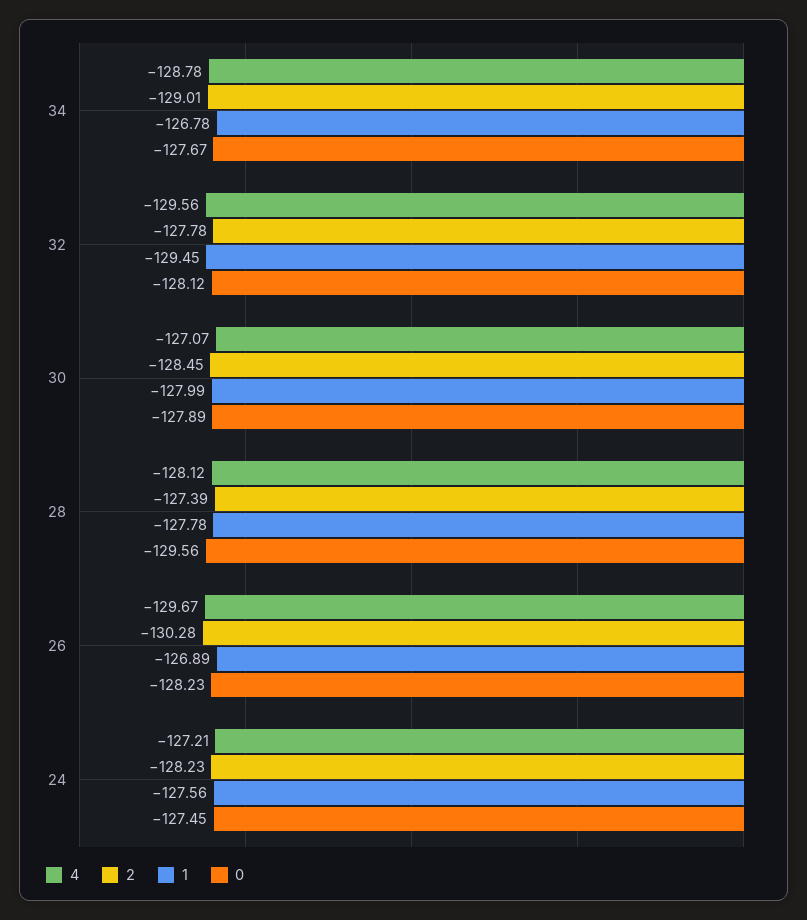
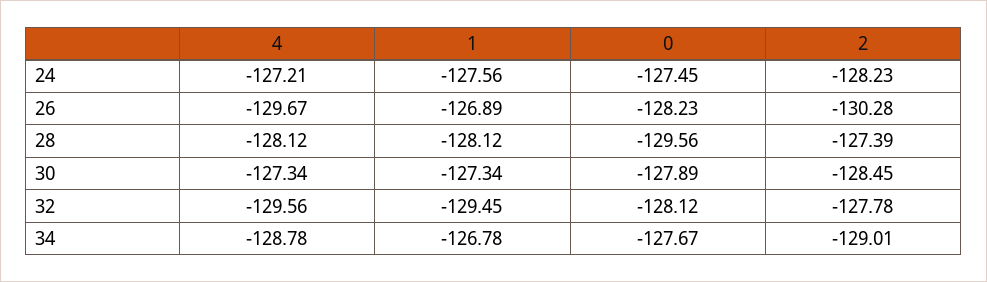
4, 30: -127.07 -> -127.34
1, 30: -127.99 -> -127.34
1, 28: -127.78 -> -128.12

